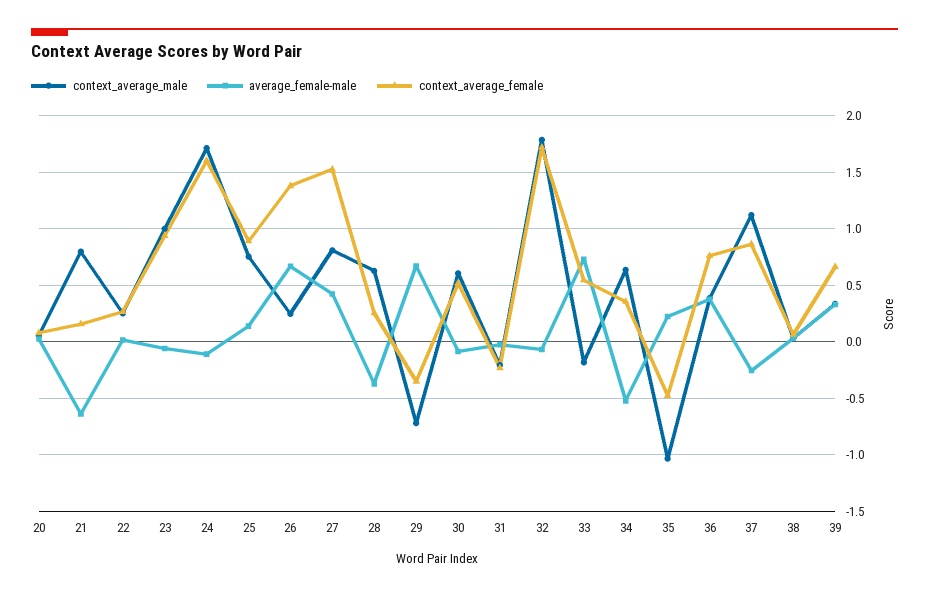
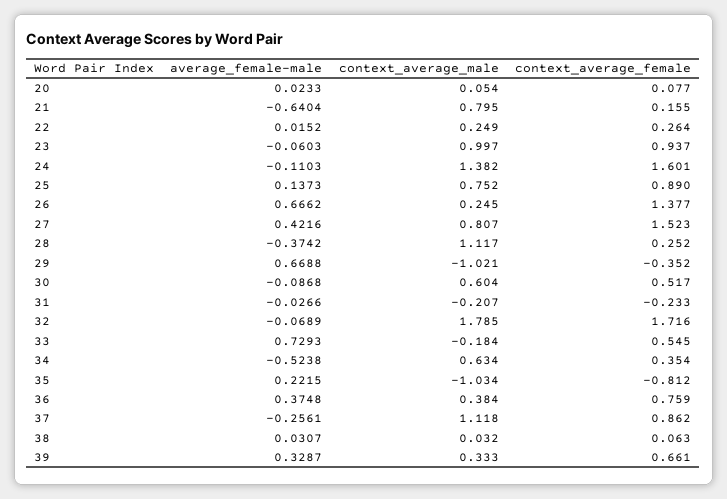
context_average_male, 24: 1.7 -> 1.382
context_average_male, 28: 0.6 -> 1.117
context_average_male, 29: -0.7 -> -1.021
context_average_female, 35: -0.5 -> -0.812

